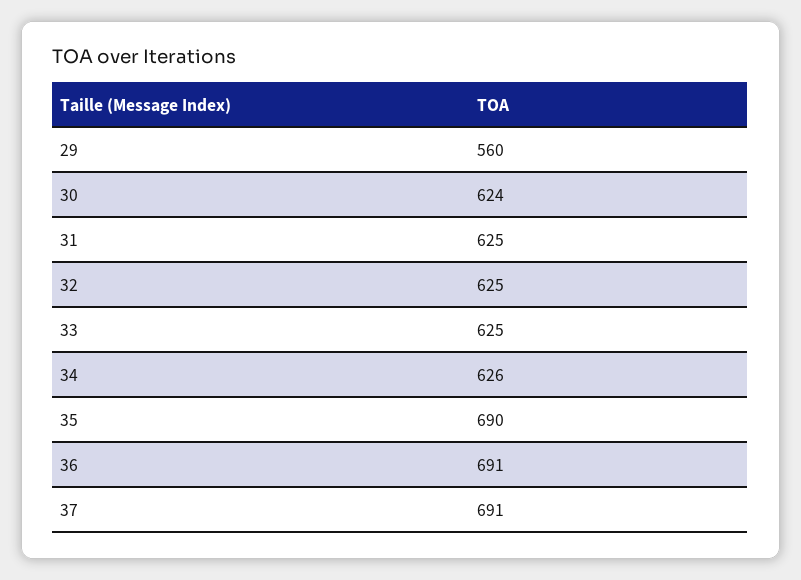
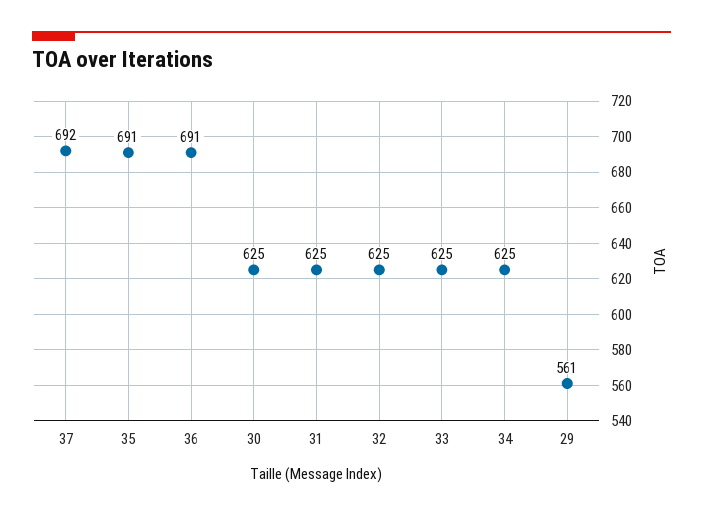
29: 560 -> 561
30: 624 -> 625
34: 626 -> 625
35: 690 -> 691
37: 691 -> 692

